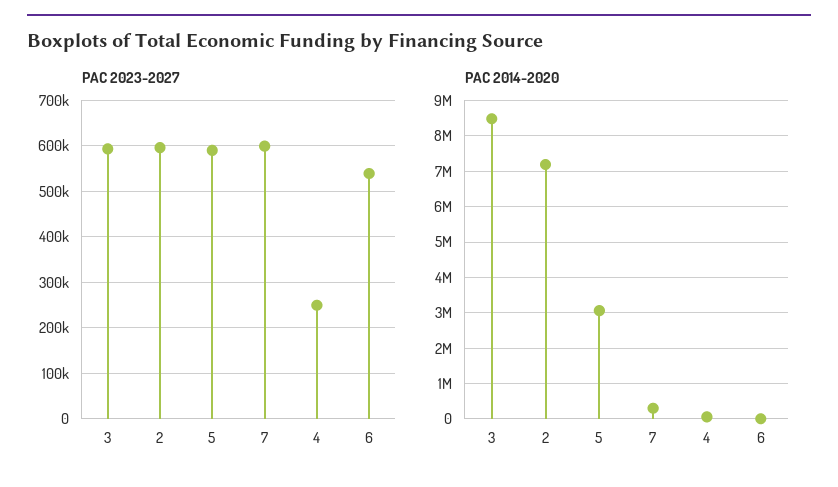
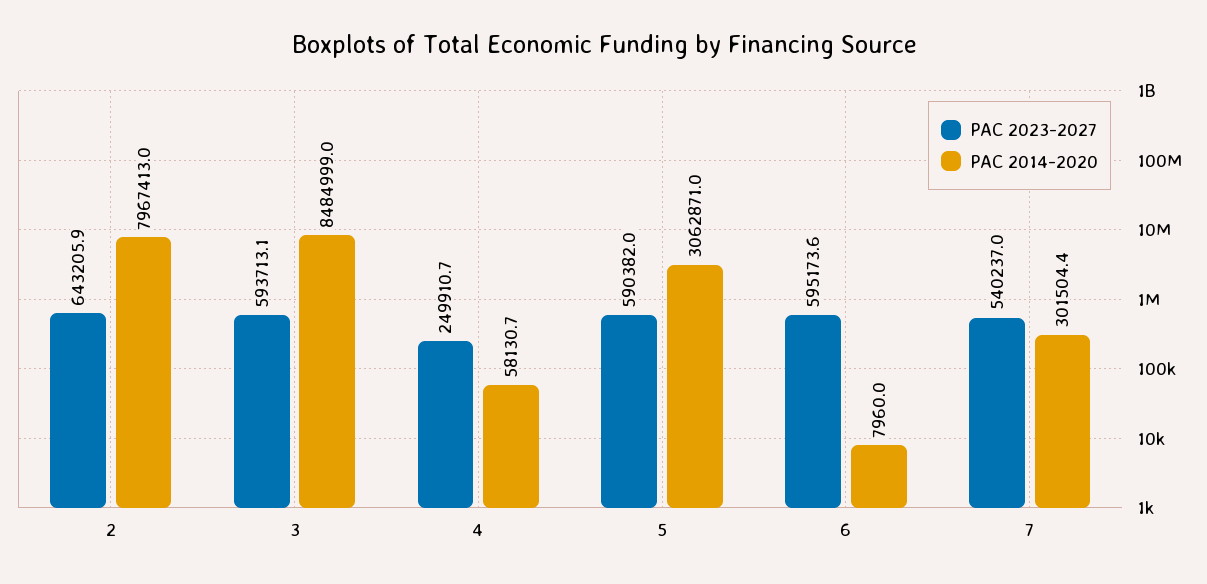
PAC 2023-2027, 2: 600000 -> 643205.9
PAC 2023-2027, 7: 600000 -> 540237
PAC 2023-2027, 6: 540000 -> 595173.6
PAC 2014-2020, 2: 7200000 -> 7967413

